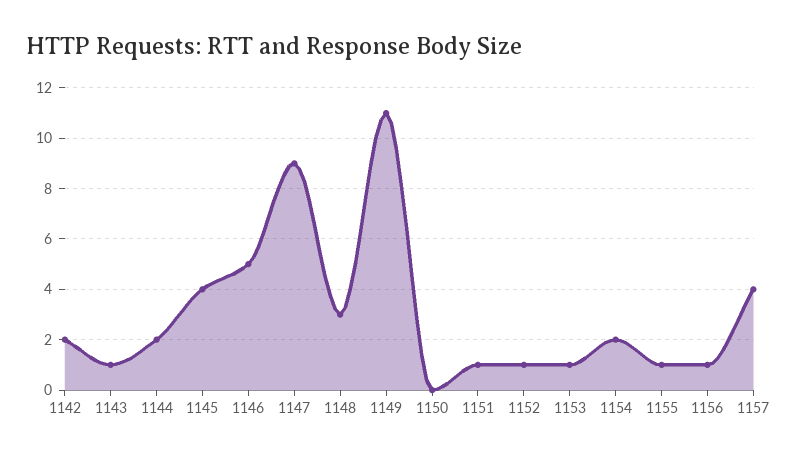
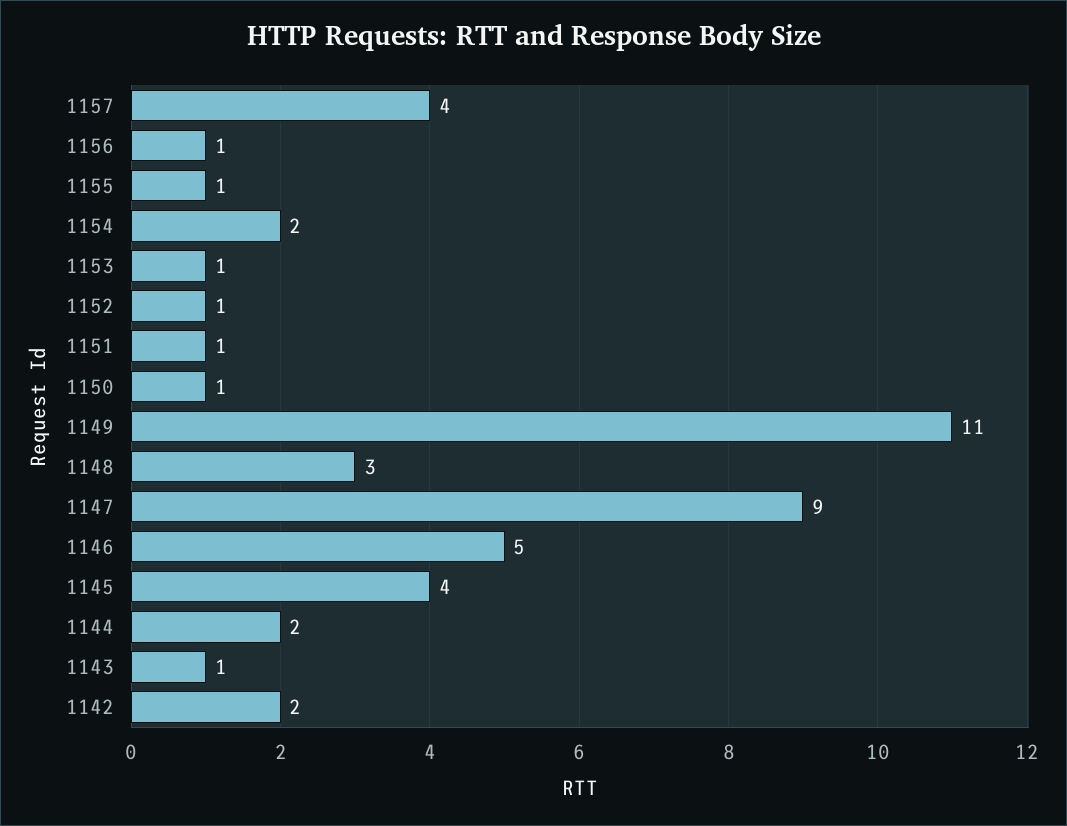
1150: 0 -> 1

